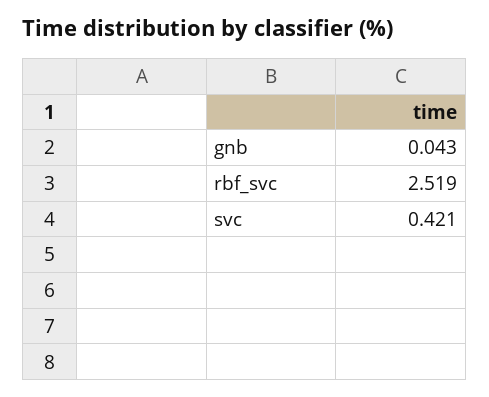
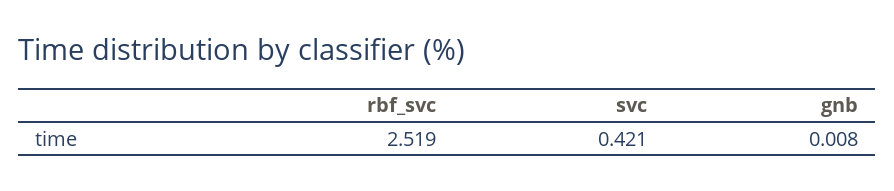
gnb: 0.043 -> 0.008

